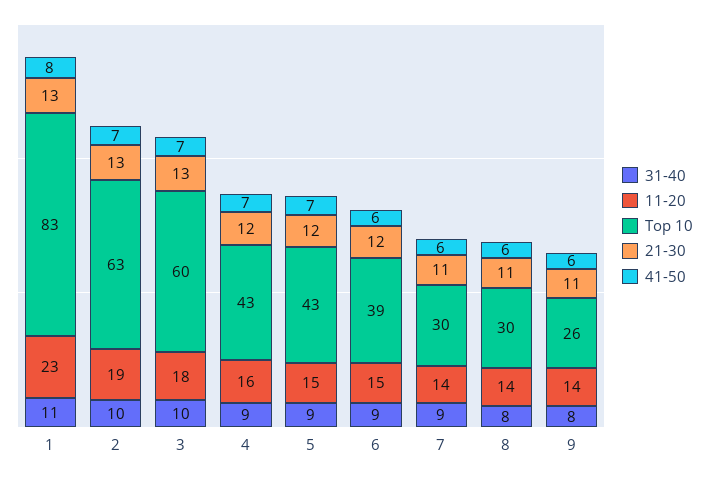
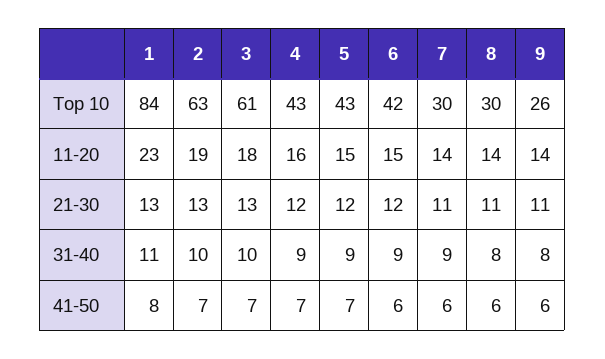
Top 10, 1: 83 -> 84
Top 10, 3: 60 -> 61
Top 10, 6: 39 -> 42

